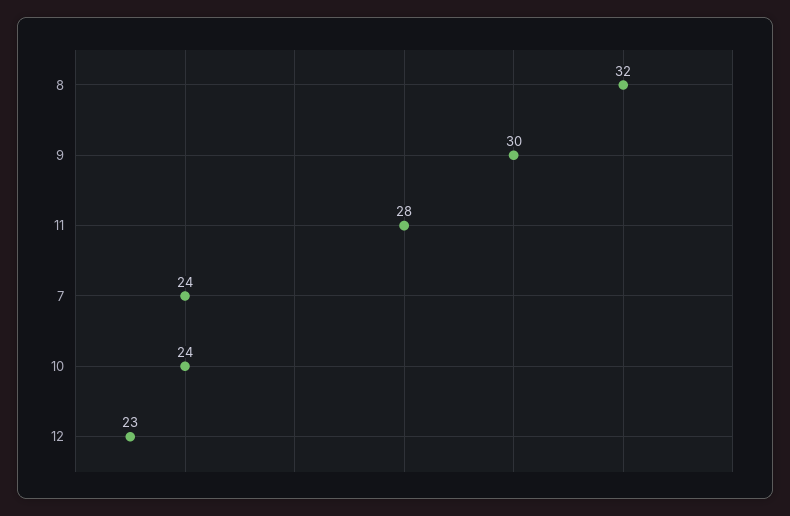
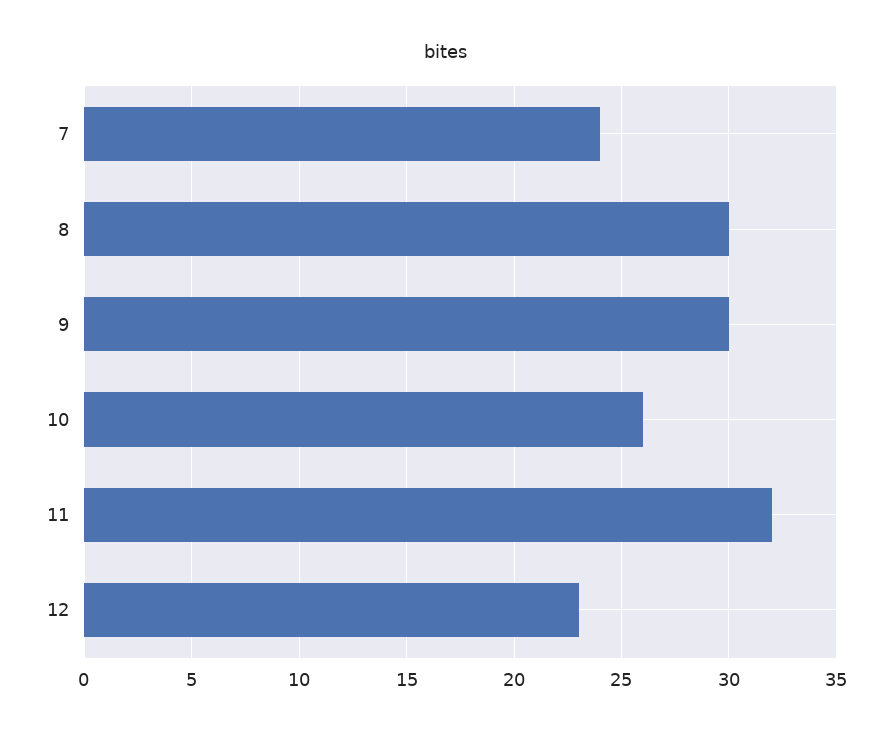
8: 32 -> 30
11: 28 -> 32
10: 24 -> 26

